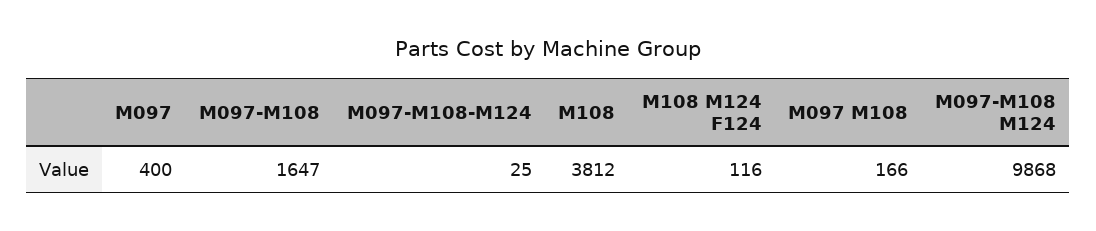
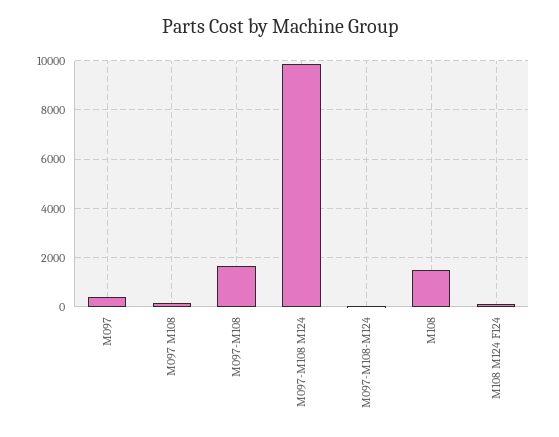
M108: 3812 -> 1500

